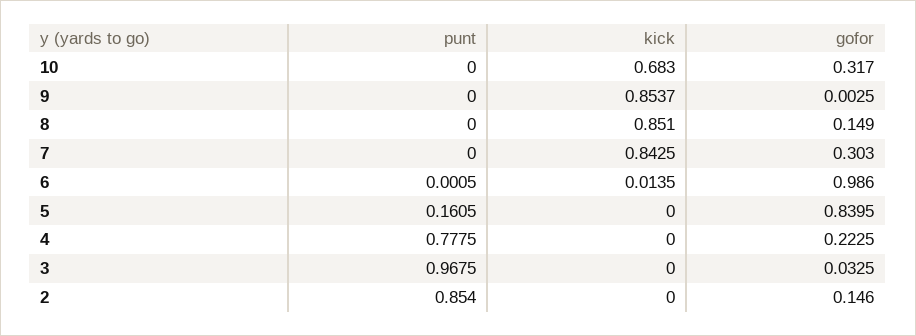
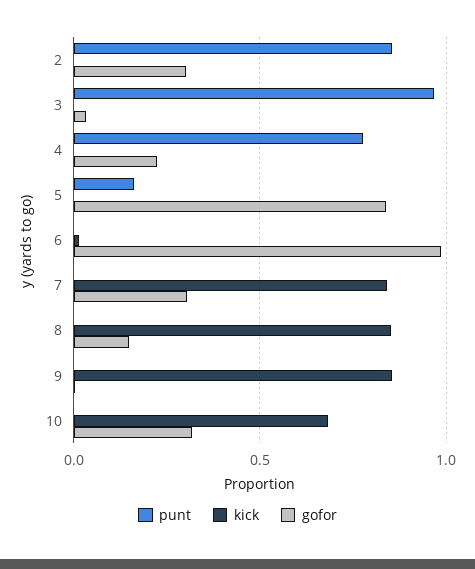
gofor, 2: 0.146 -> 0.3

